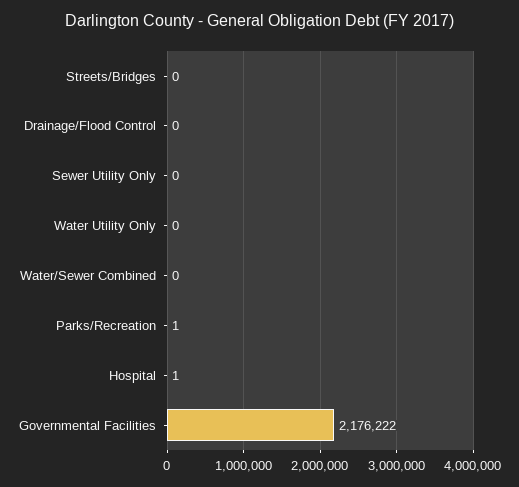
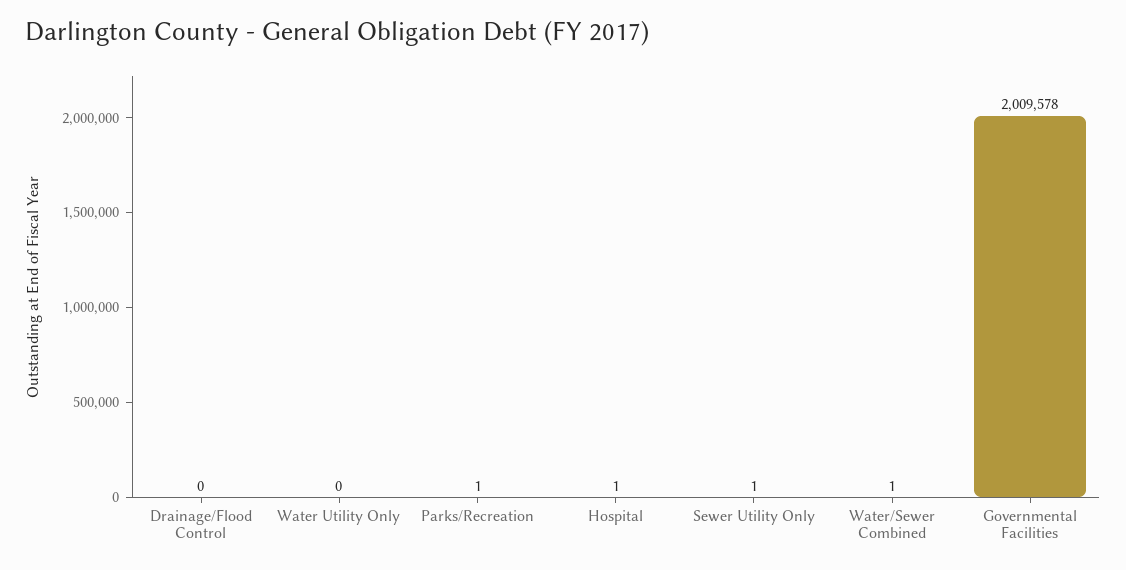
Streets/Bridges: 0 -> none
Sewer Utility Only: 0 -> 1
Water/Sewer Combined: 0 -> 1
Governmental Facilities: 2176222 -> 2009578

